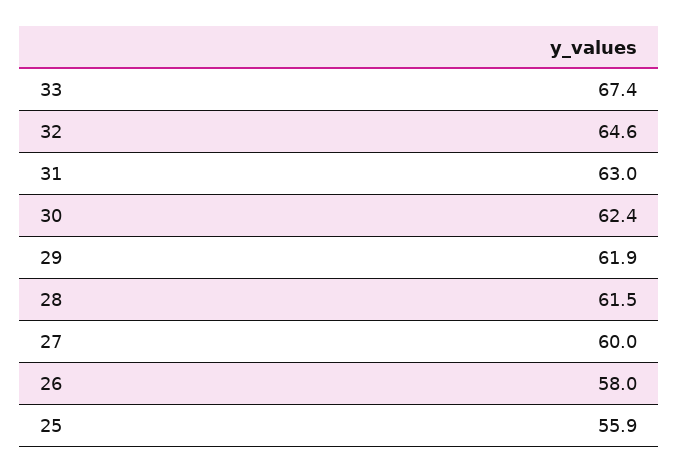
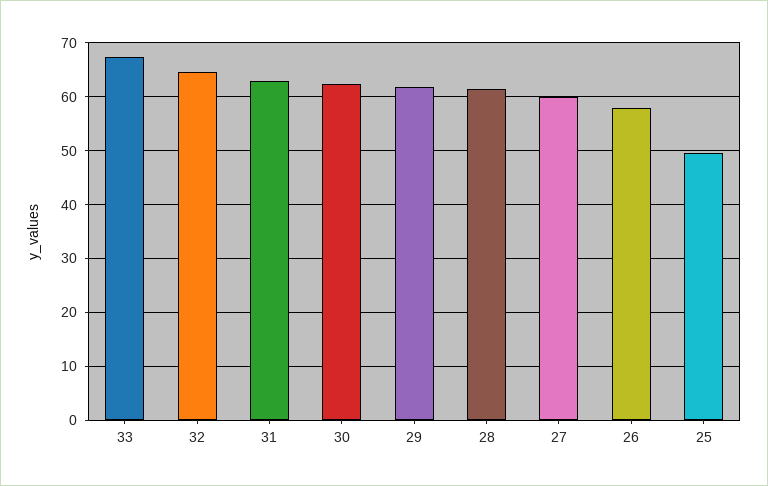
25: 55.9 -> 50

